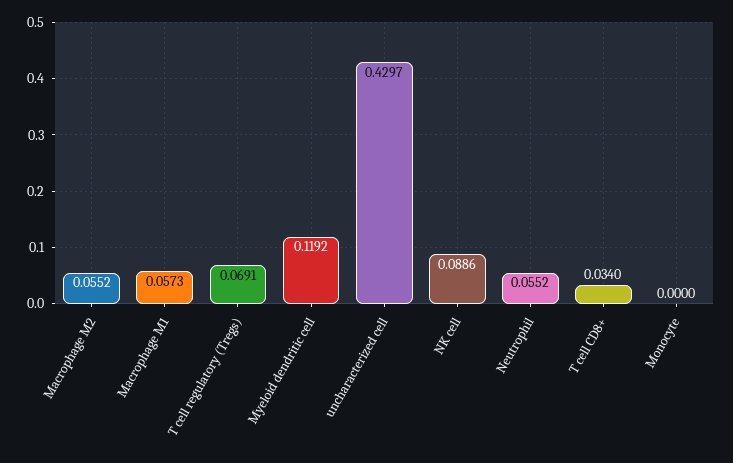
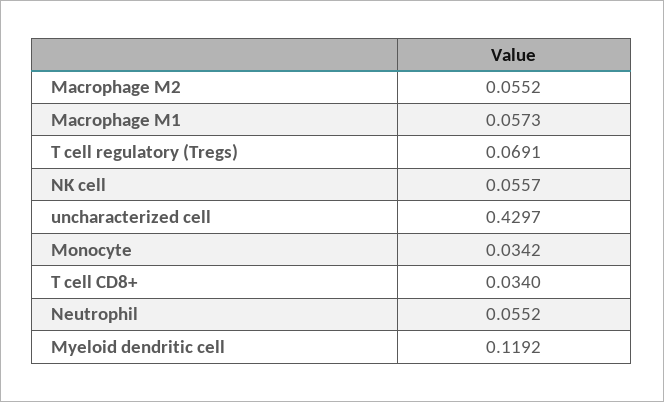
NK cell: 0.0886 -> 0.0557
Monocyte: 0 -> 0.0342

